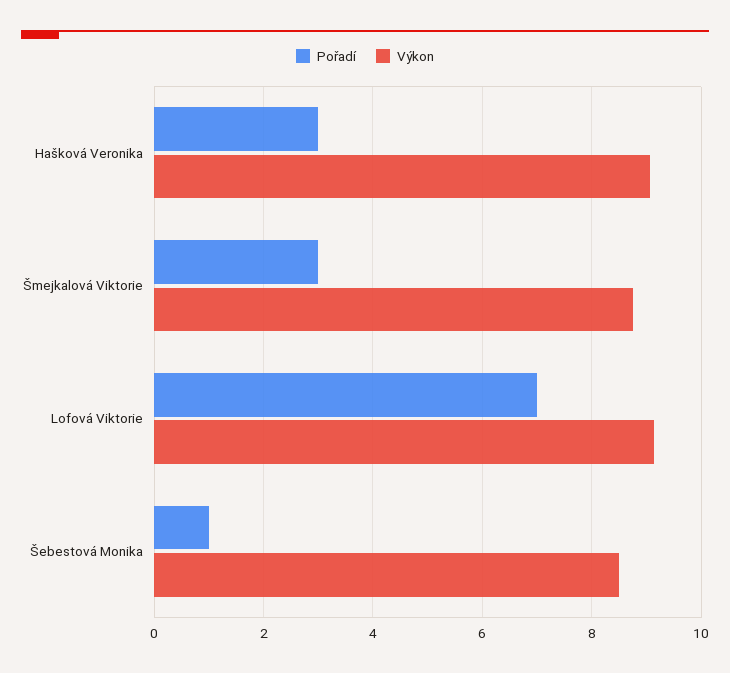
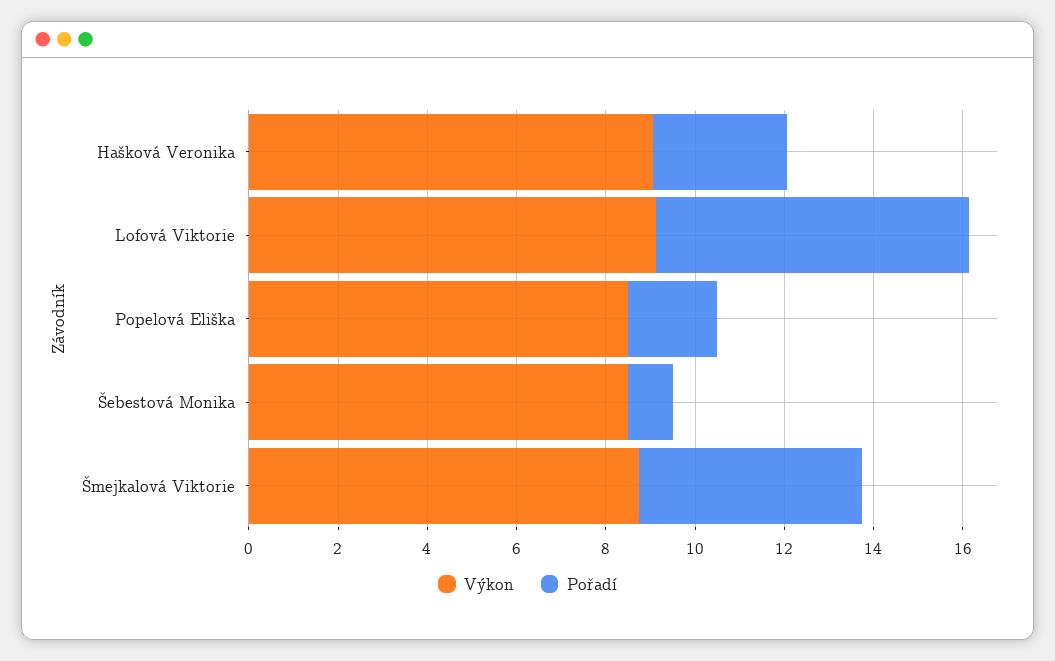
Pořadí, Šmejkalová Viktorie: 3 -> 5
Výkon, Popelová Eliška: none -> 8.5
Pořadí, Popelová Eliška: none -> 2

